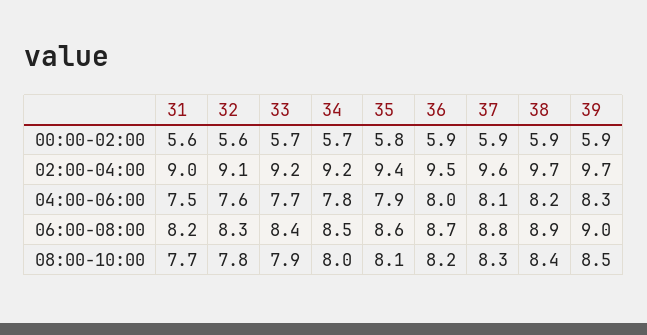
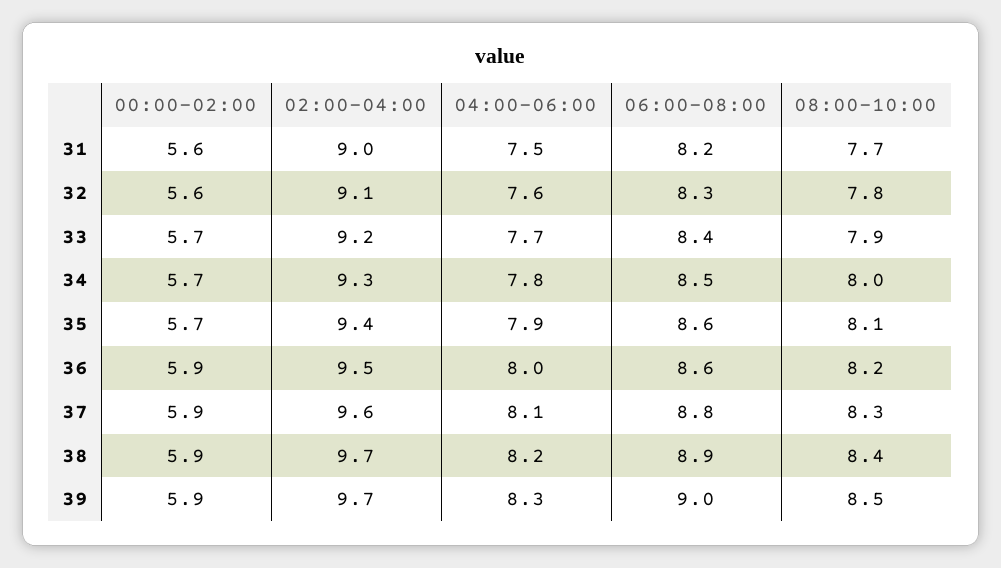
35, 00:00-02:00: 5.8 -> 5.7
34, 02:00-04:00: 9.2 -> 9.3
36, 06:00-08:00: 8.7 -> 8.6

